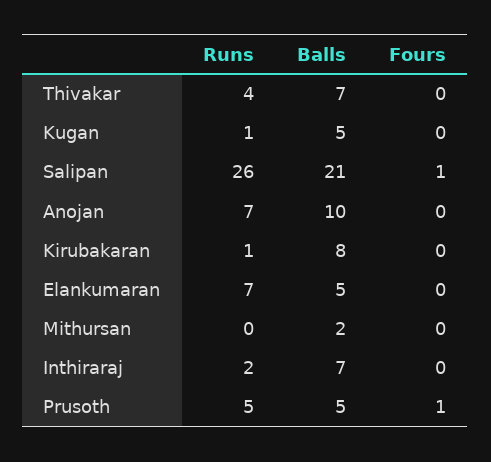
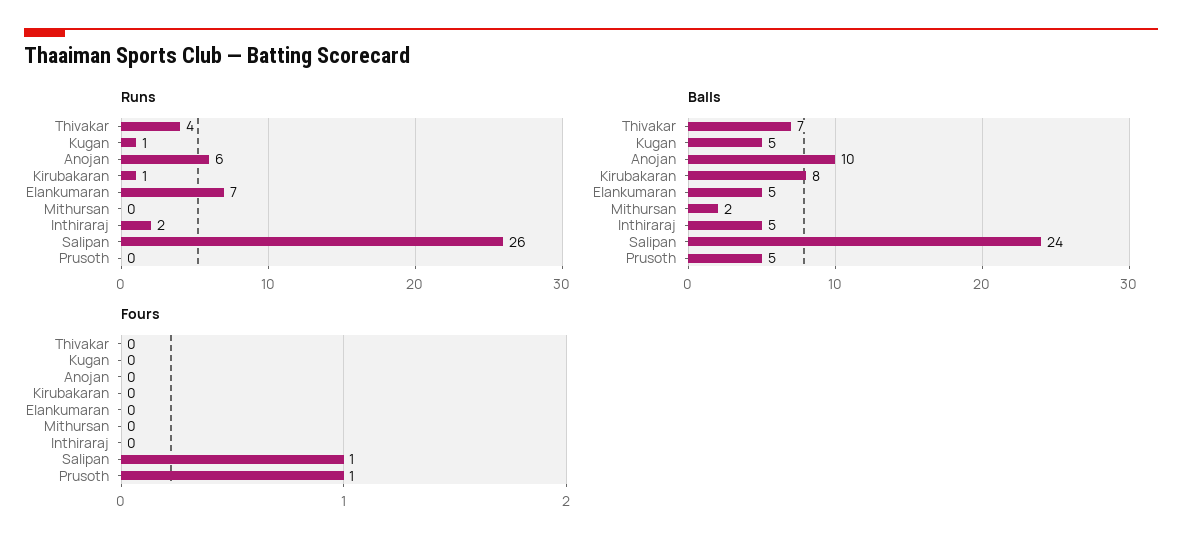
Balls, Salipan: 21 -> 24
Runs, Anojan: 7 -> 6
Balls, Inthiraraj: 7 -> 5
Runs, Prusoth: 5 -> 0

